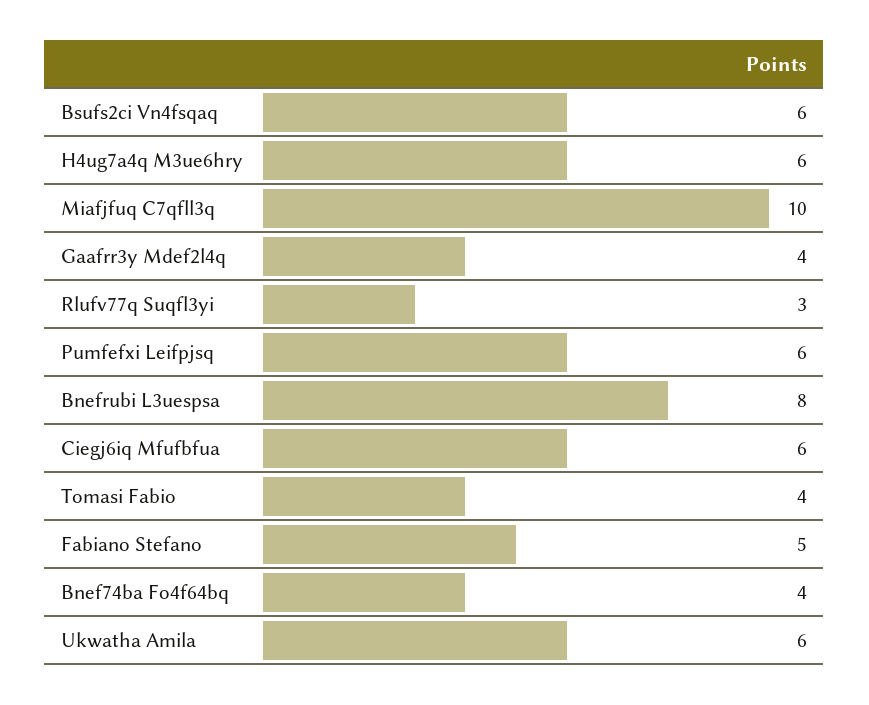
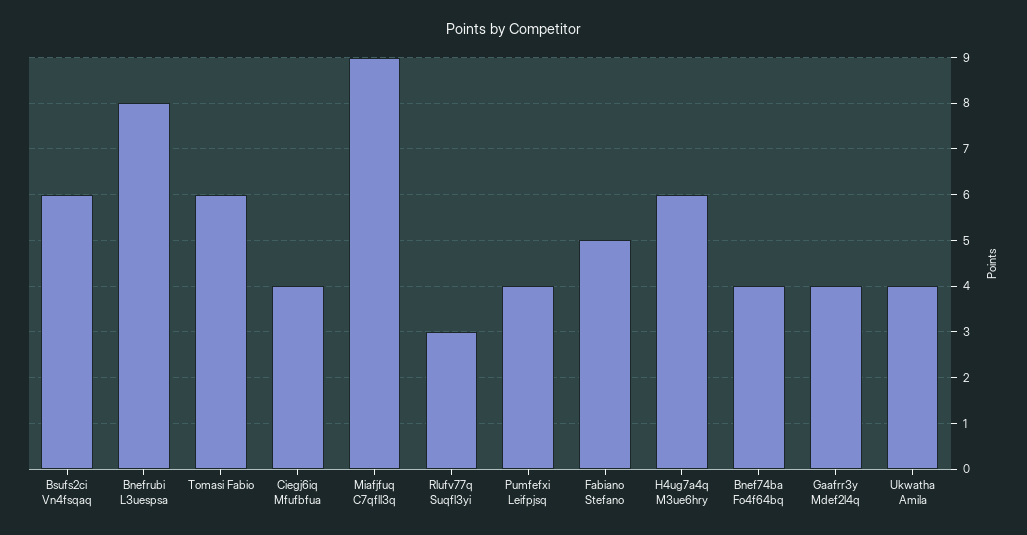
Miafjfuq C7qfll3q: 10 -> 9
Pumfefxi Leifpjsq: 6 -> 4
Ciegj6iq Mfufbfua: 6 -> 4
Tomasi Fabio: 4 -> 6
Ukwatha Amila: 6 -> 4

